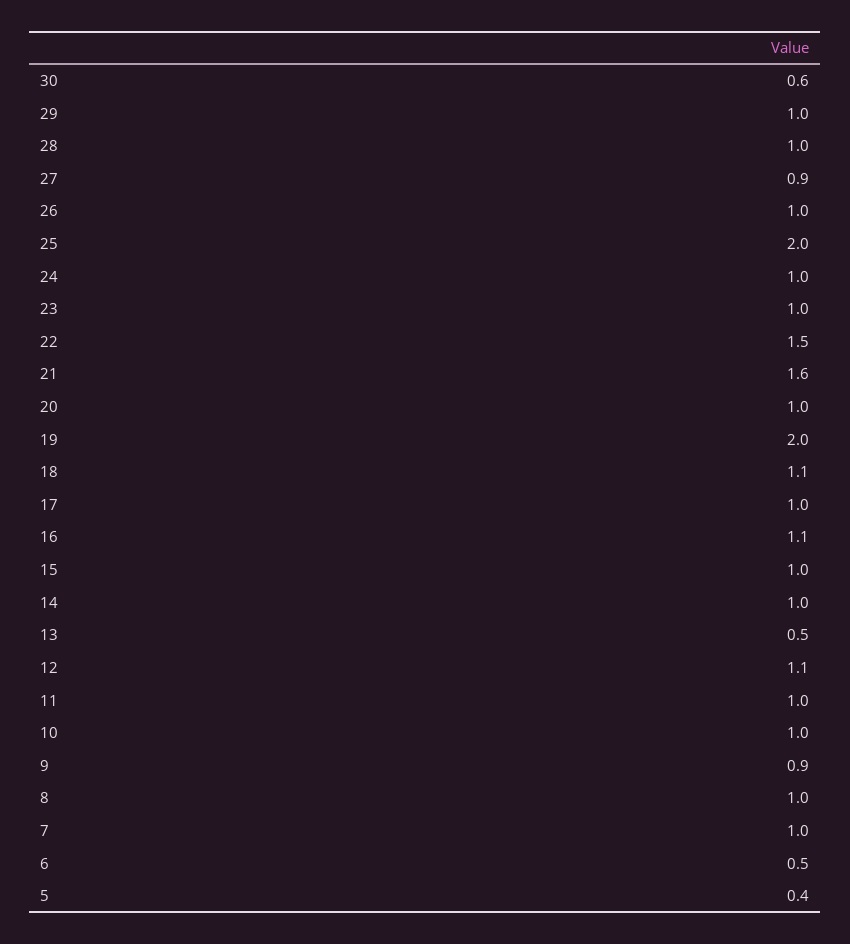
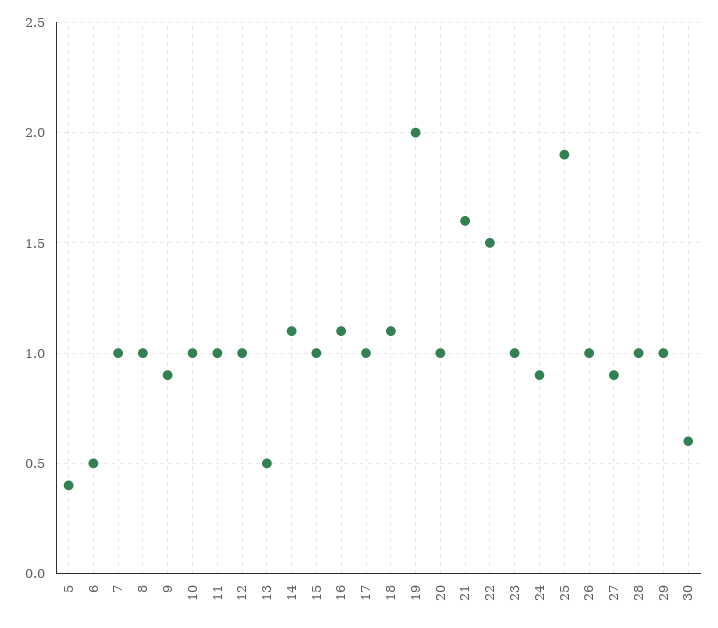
25: 2 -> 1.9
24: 1 -> 0.9
14: 1 -> 1.1
12: 1.1 -> 1

